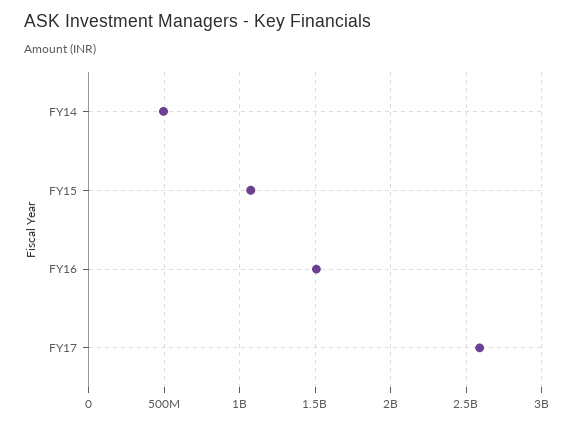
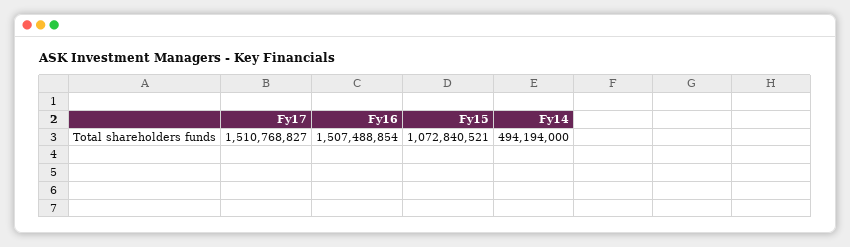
FY17: 2600000000 -> 1510768827

